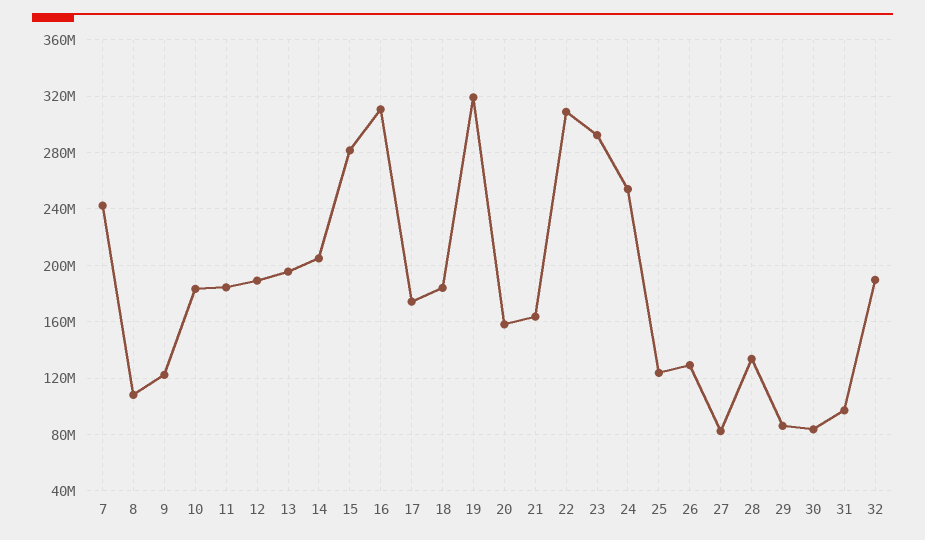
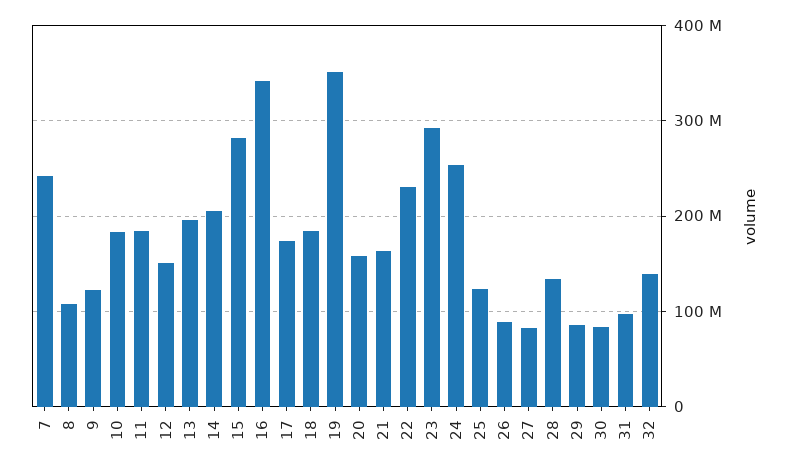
12: 190000000 -> 150000000
16: 310000000 -> 340000000
19: 320000000 -> 350000000
22: 310000000 -> 230000000
26: 130000000 -> 90000000
32: 190000000 -> 140000000

